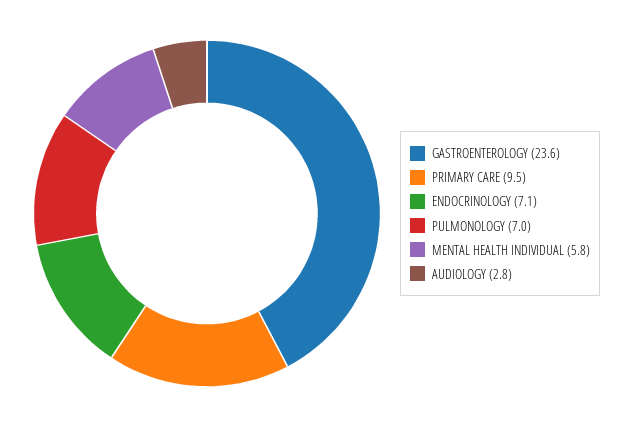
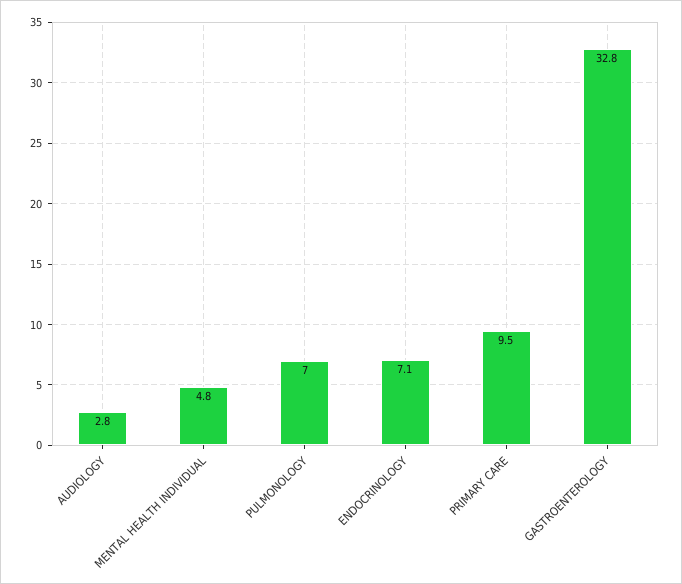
GASTROENTEROLOGY: 23.6 -> 32.8
MENTAL HEALTH INDIVIDUAL: 5.8 -> 4.8

